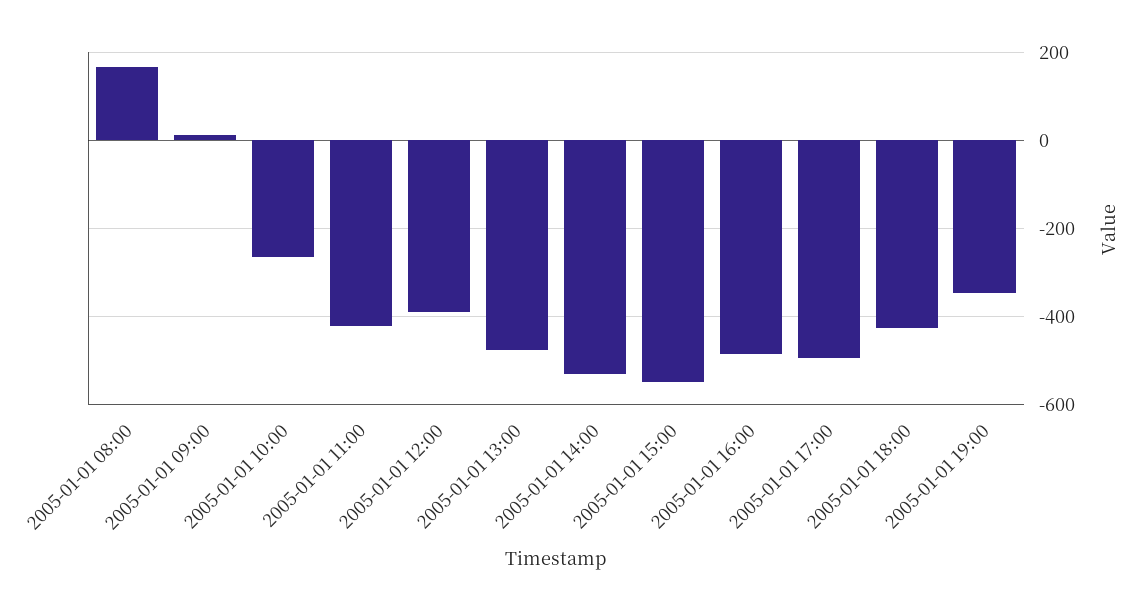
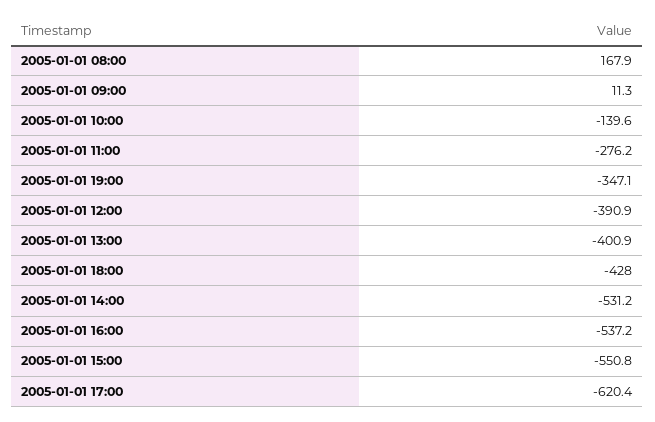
2005-01-01 10:00: -260 -> -139.6
2005-01-01 11:00: -420 -> -276.2
2005-01-01 13:00: -480 -> -400.9
2005-01-01 16:00: -480 -> -537.2
2005-01-01 17:00: -500 -> -620.4

